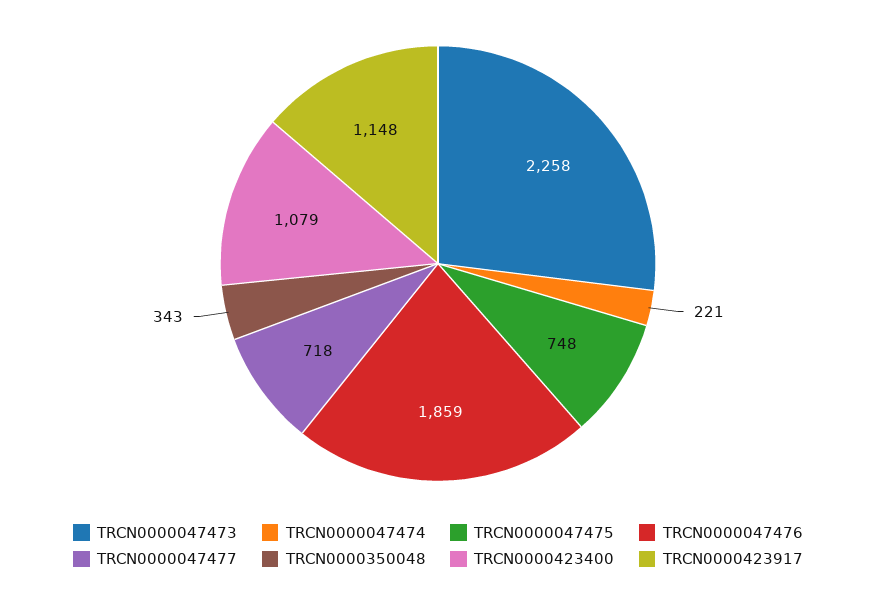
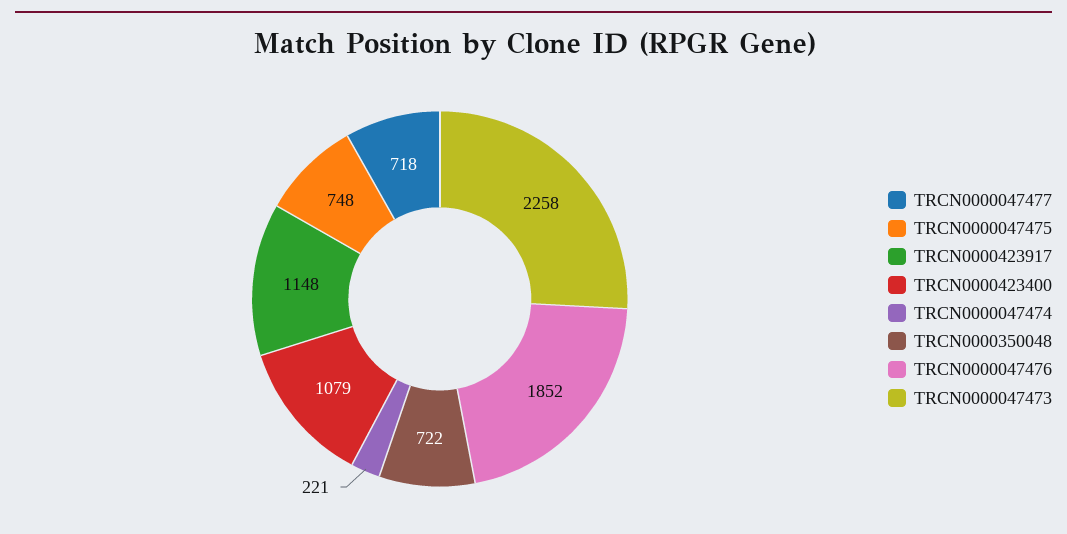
TRCN0000047476: 1859 -> 1852
TRCN0000350048: 343 -> 722

